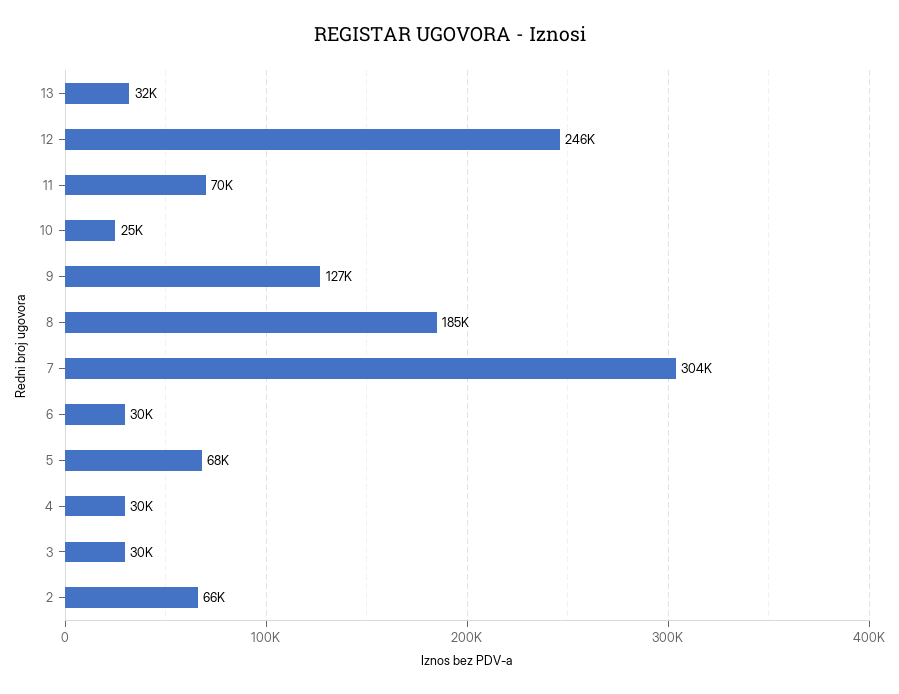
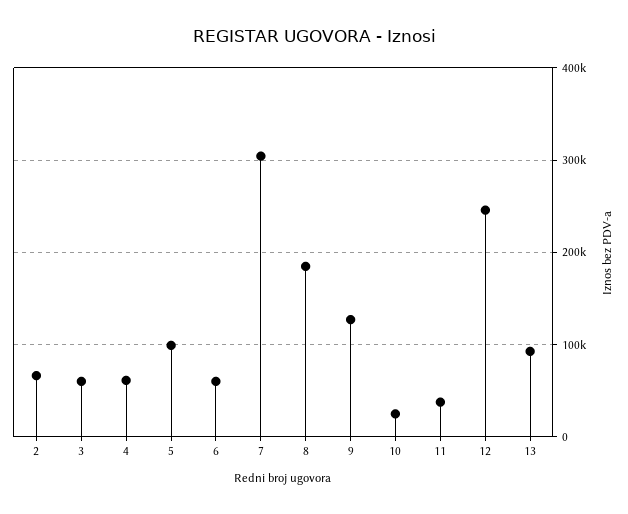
13: 32000 -> 90000
11: 70000 -> 40000
6: 30000 -> 60000
5: 68000 -> 100000
4: 30000 -> 60000
3: 30000 -> 60000

